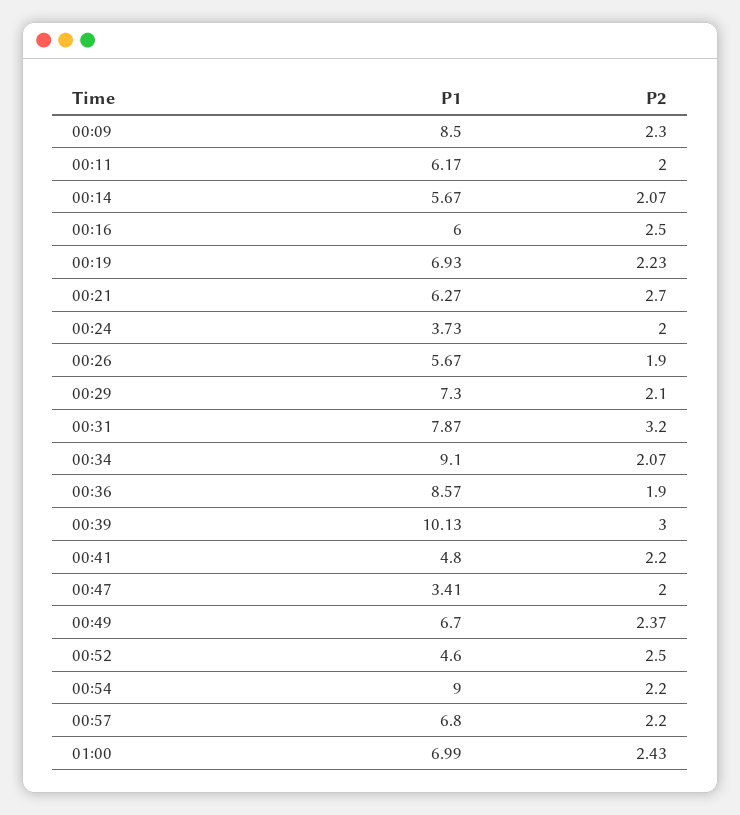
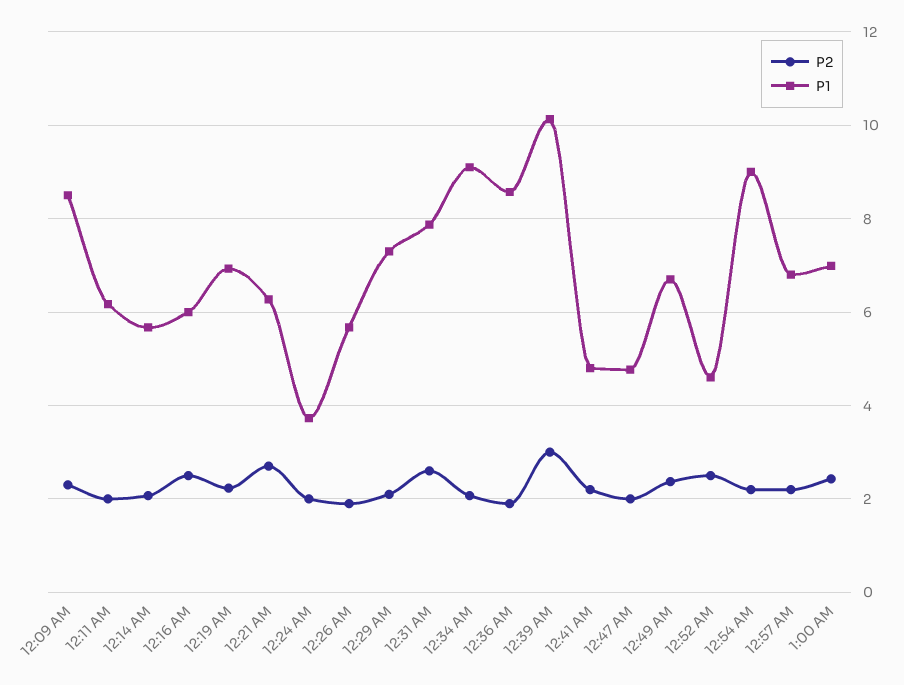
P2, 00:31: 3.2 -> 2.6
P1, 00:47: 3.41 -> 4.8

